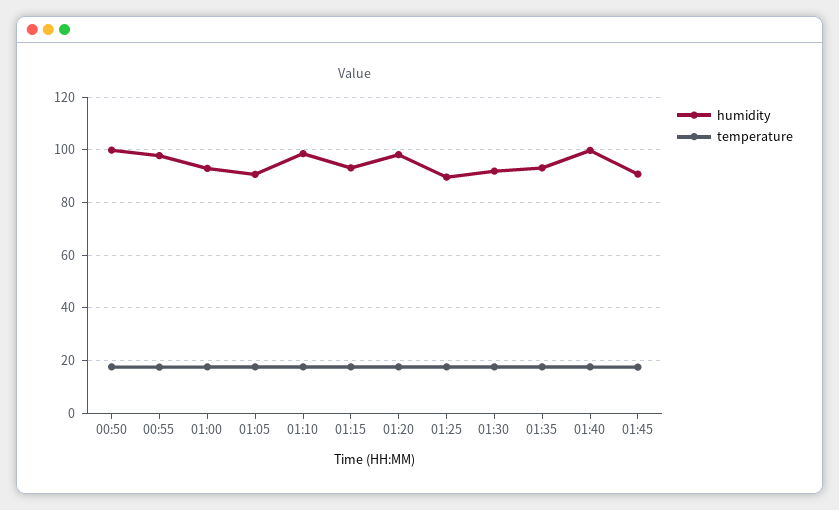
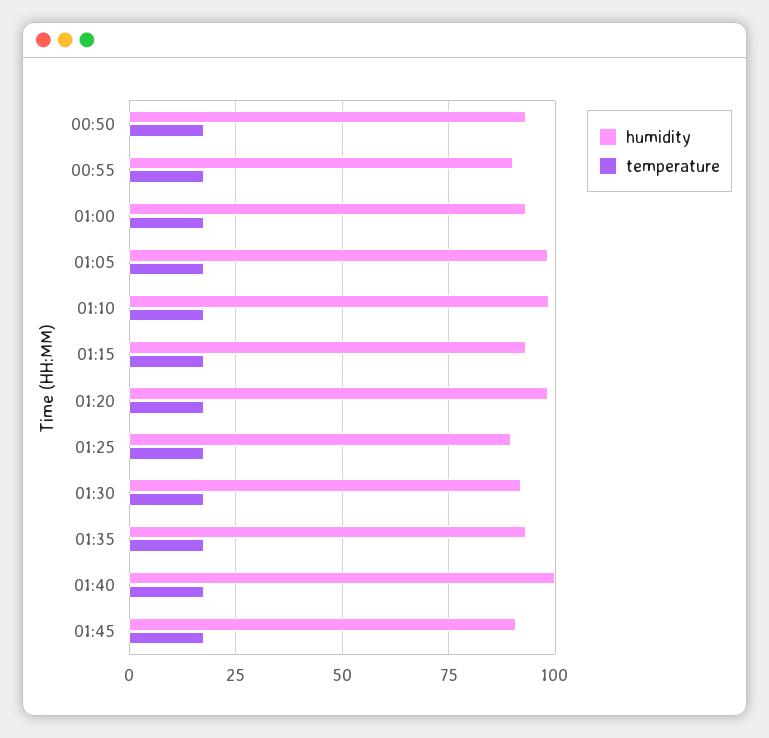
humidity, 00:50: 100 -> 92.5
humidity, 00:55: 97.5 -> 90
humidity, 01:05: 90 -> 97.5

